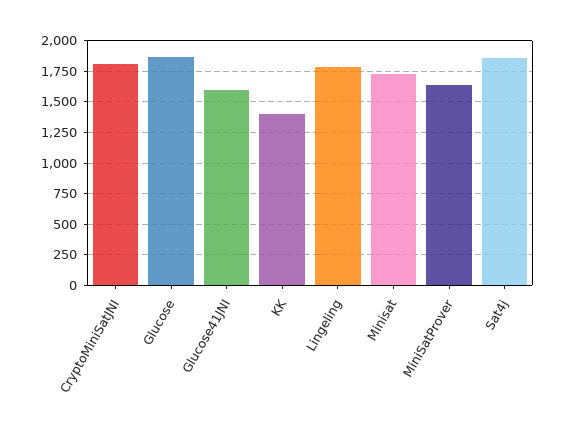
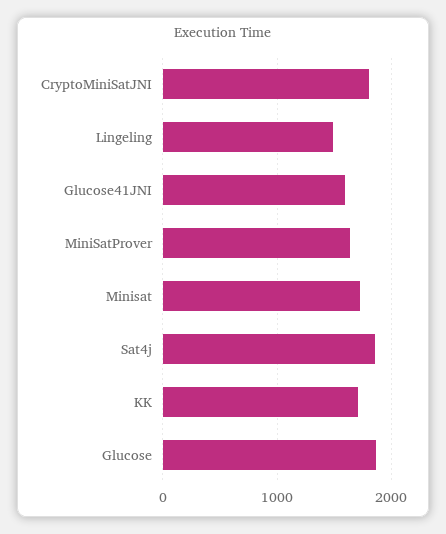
KK: 1400 -> 1700
Lingeling: 1800 -> 1500

